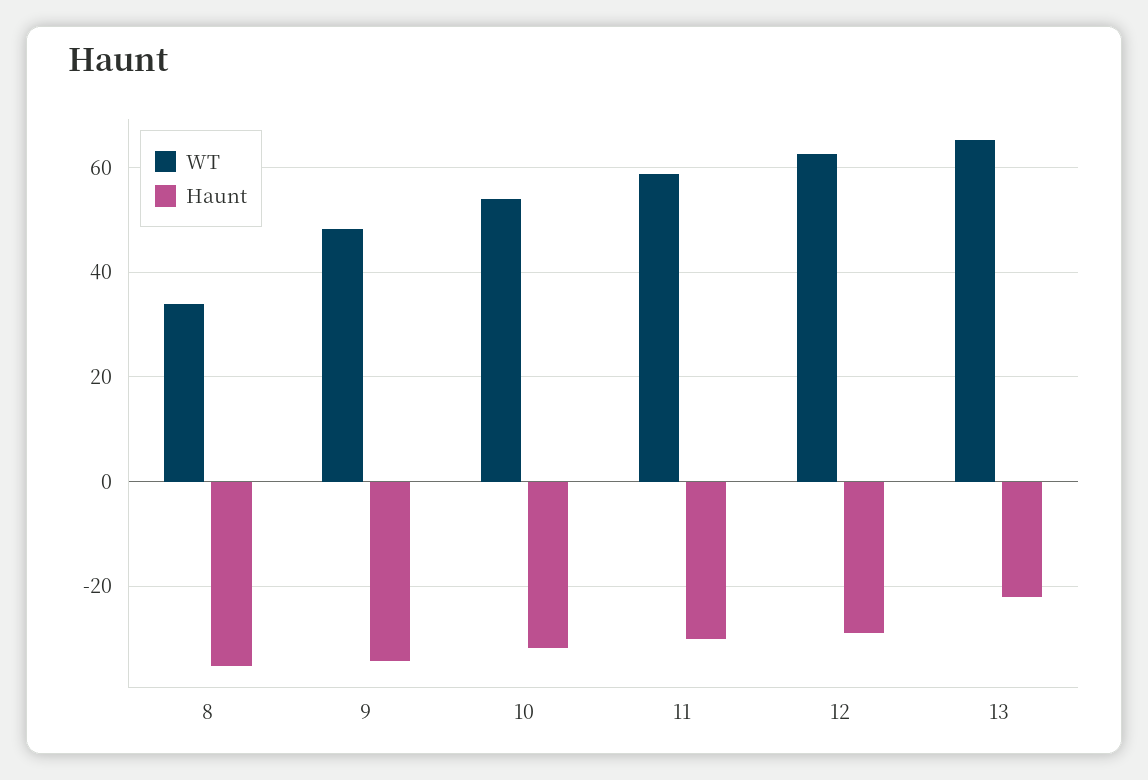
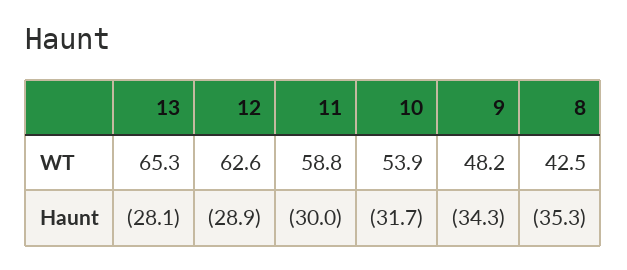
WT, 8: 34 -> 42.5
Haunt, 13: -22 -> -28.1

